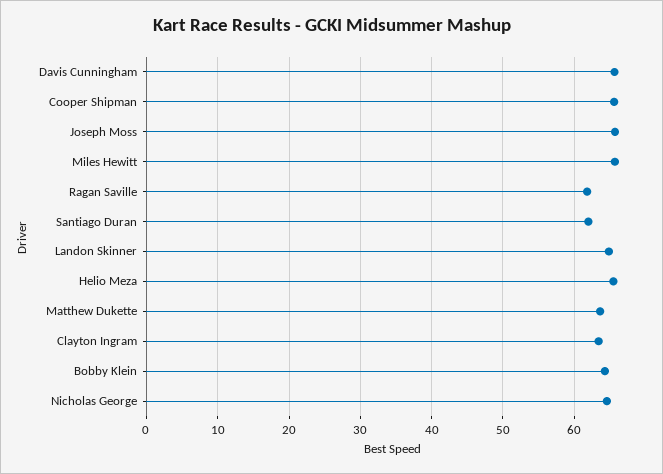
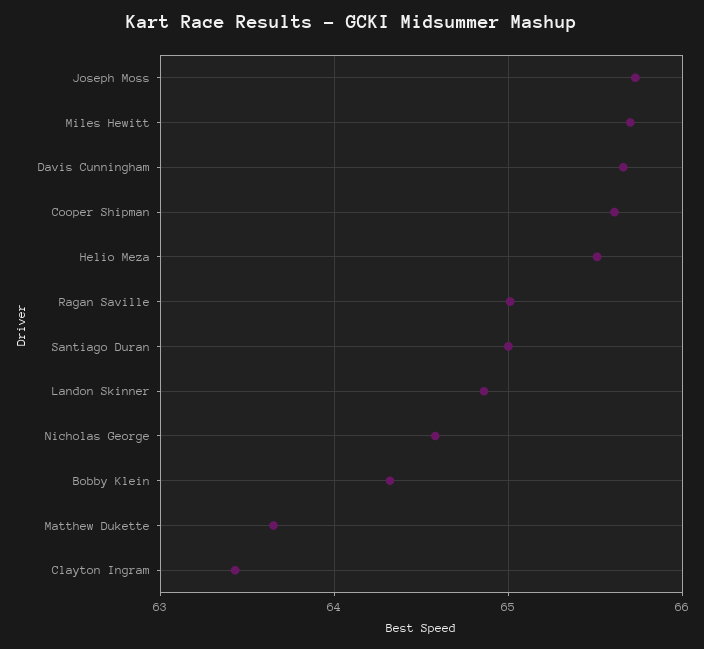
Ragan Saville: 62 -> 65
Santiago Duran: 62 -> 65

